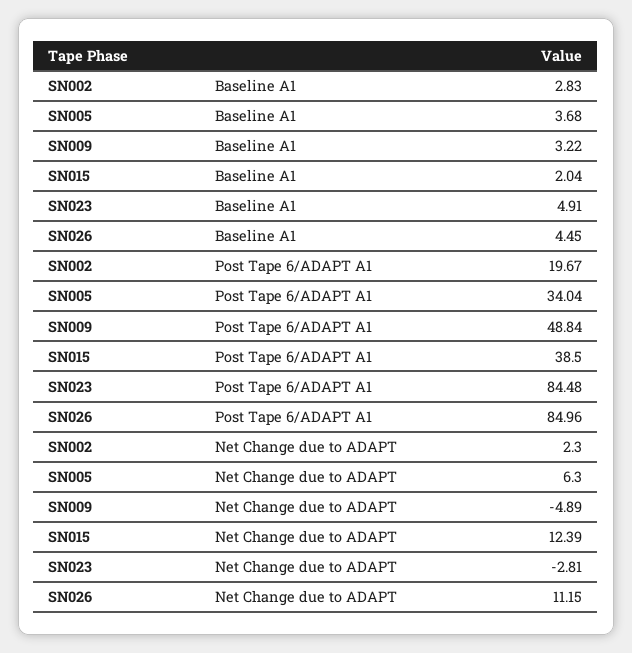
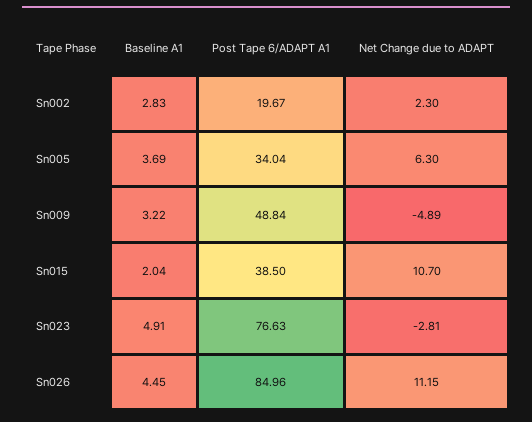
SN005, Baseline A1: 3.68 -> 3.69
SN023, Post Tape 6/ADAPT A1: 84.48 -> 76.63
SN015, Net Change due to ADAPT: 12.39 -> 10.7

